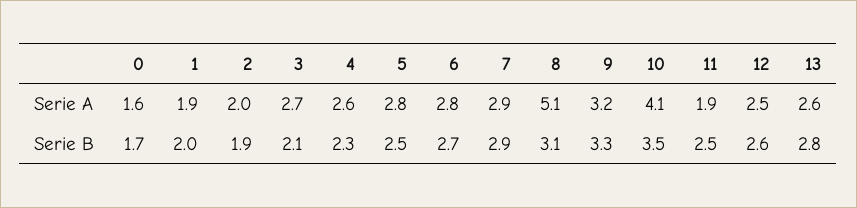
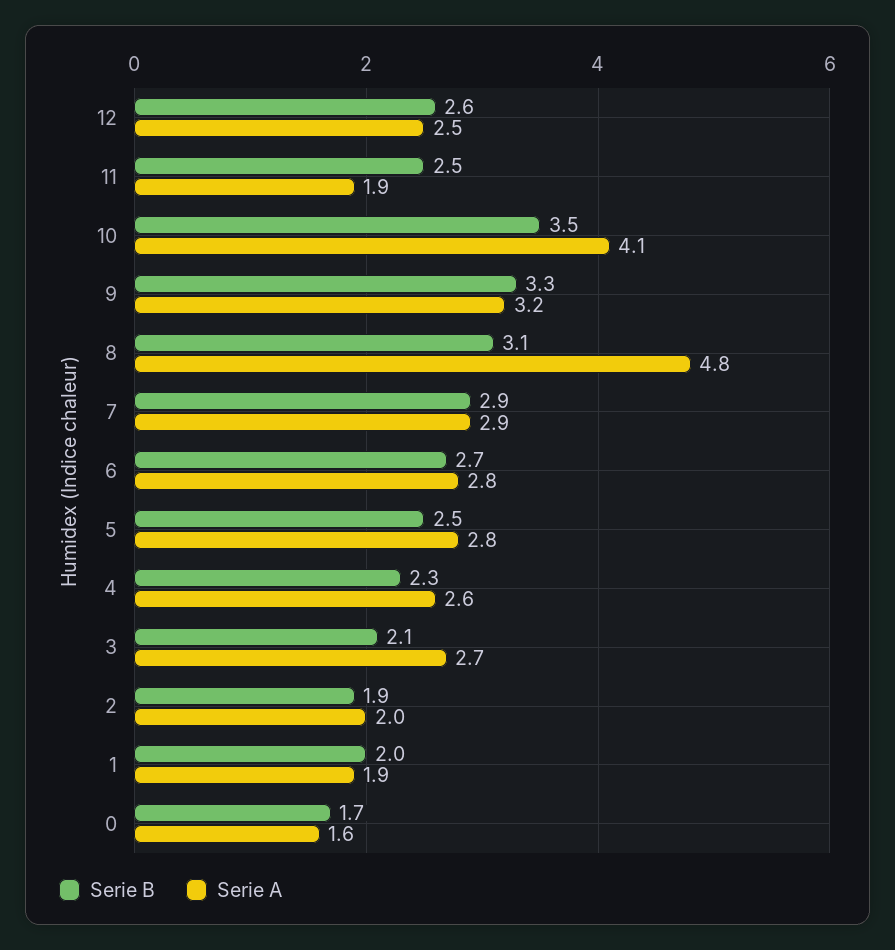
Serie A, 8: 5.1 -> 4.8
Serie A, 13: 2.6 -> none
Serie B, 13: 2.8 -> none

